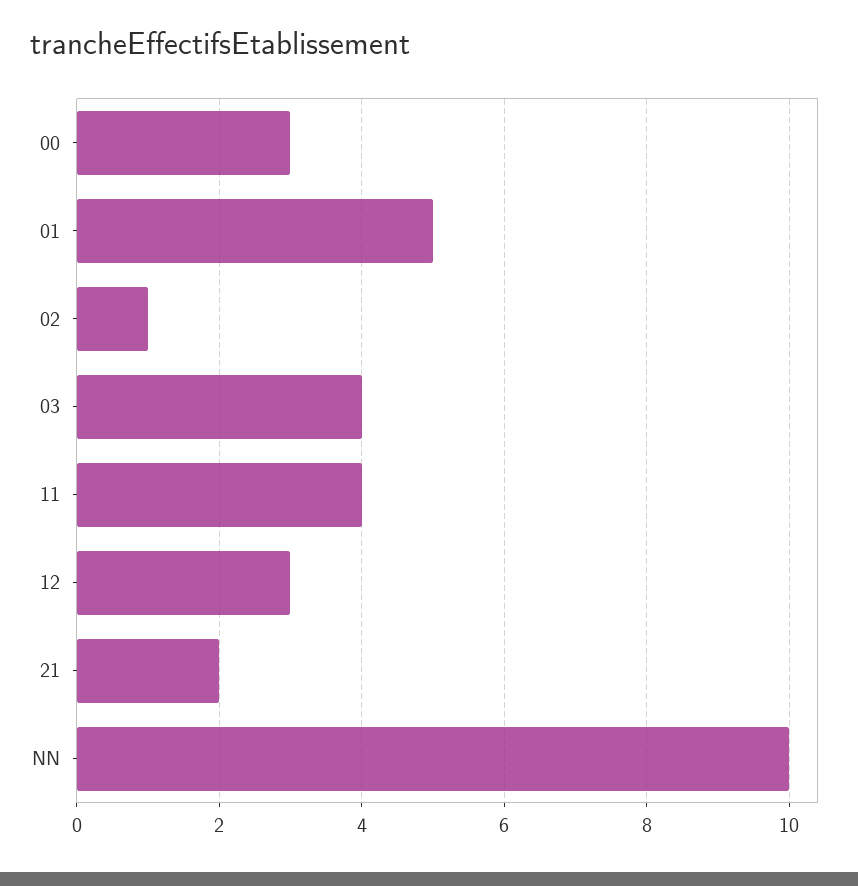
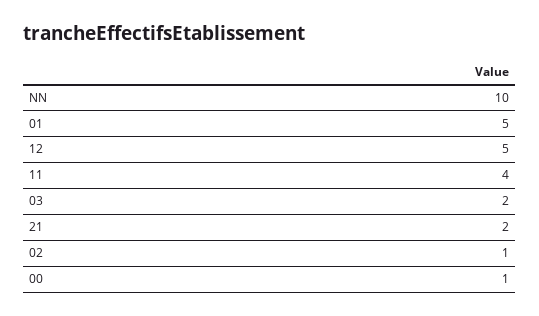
00: 3 -> 1
03: 4 -> 2
12: 3 -> 5

